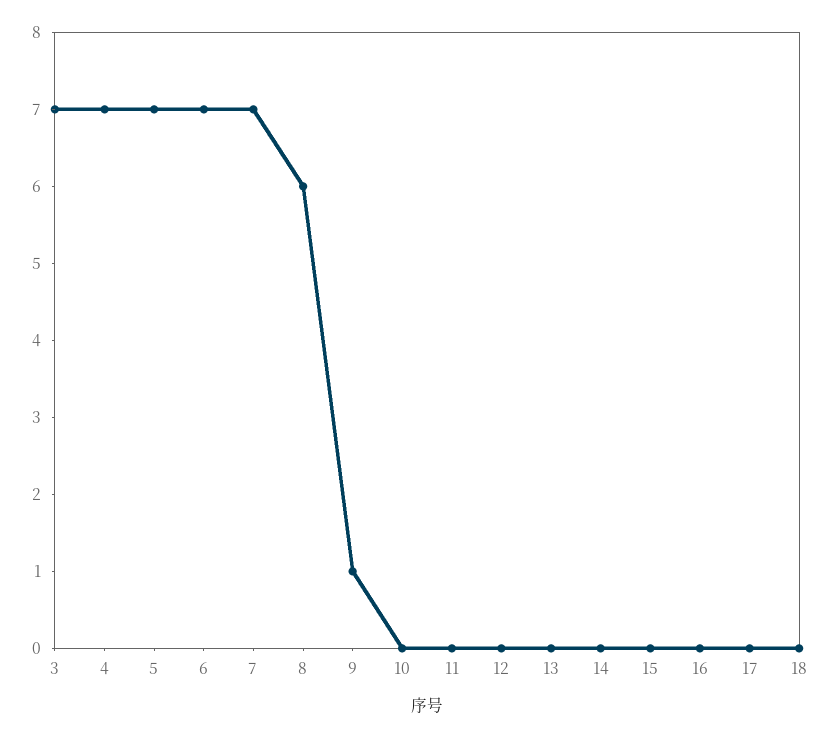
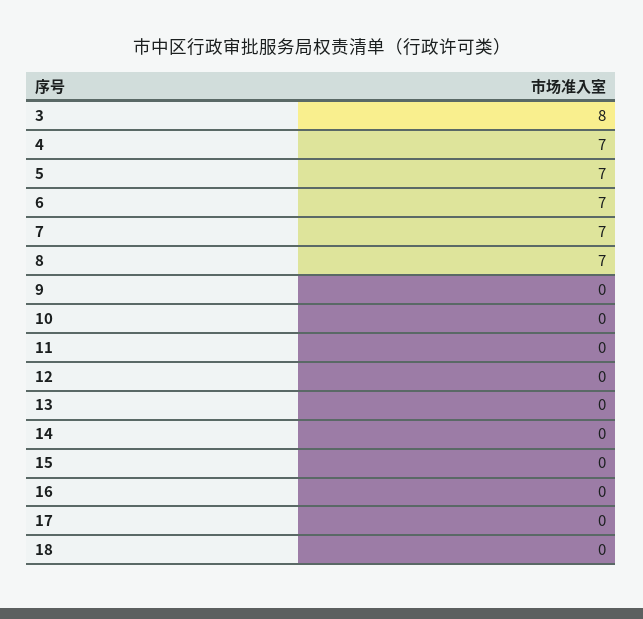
3: 7 -> 8
8: 6 -> 7
9: 1 -> 0

